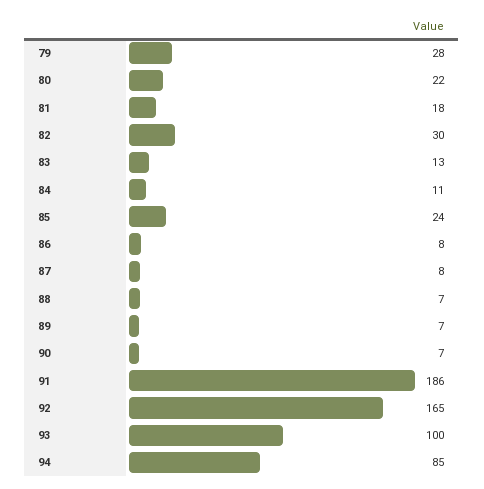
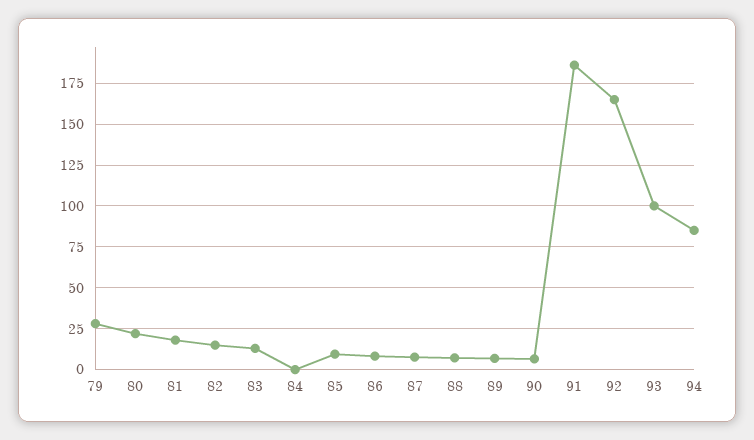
82: 30 -> 15
84: 11 -> 0
85: 24 -> 10

